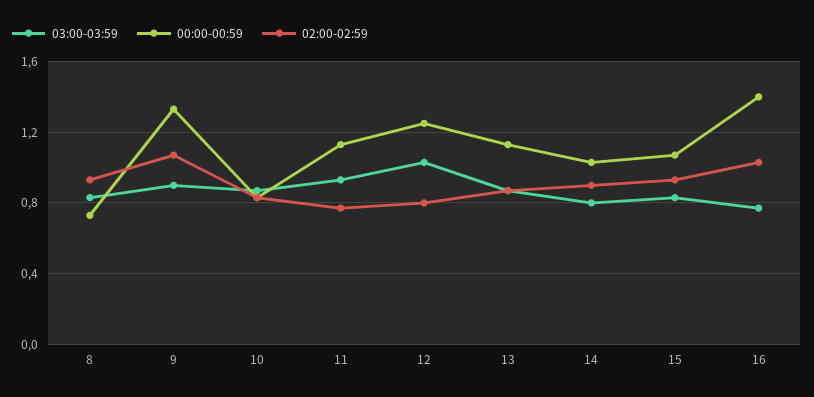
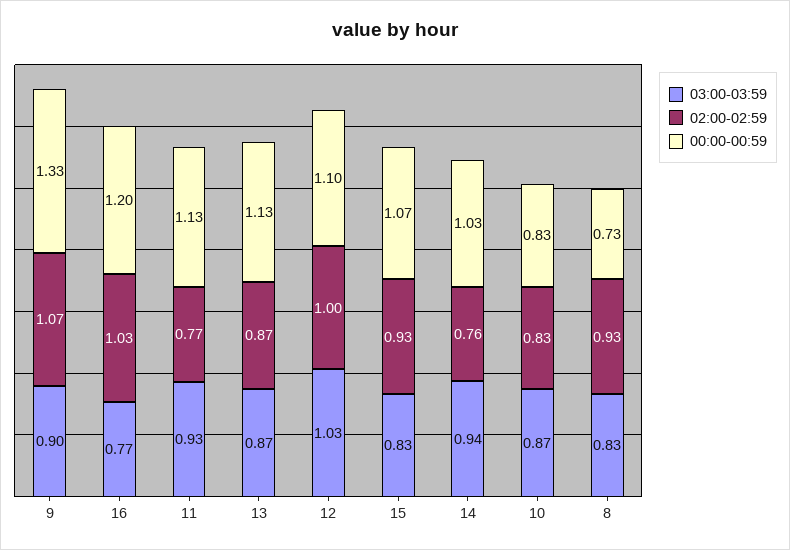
00:00-00:59, 12: 1.25 -> 1.1
02:00-02:59, 12: 0.8 -> 1
03:00-03:59, 14: 0.8 -> 0.94
02:00-02:59, 14: 0.9 -> 0.76
00:00-00:59, 16: 1.4 -> 1.2

